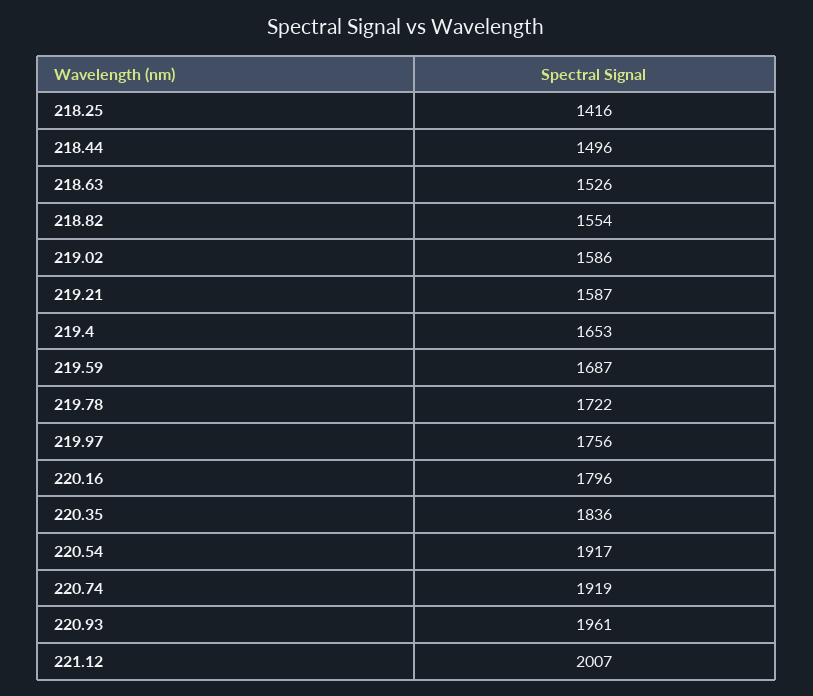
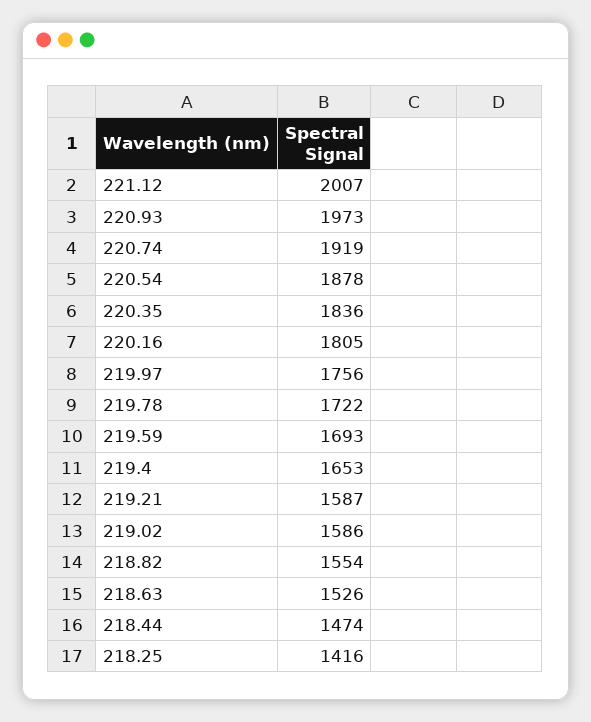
218.44: 1496 -> 1474
219.59: 1687 -> 1693
220.16: 1796 -> 1805
220.54: 1917 -> 1878
220.93: 1961 -> 1973

